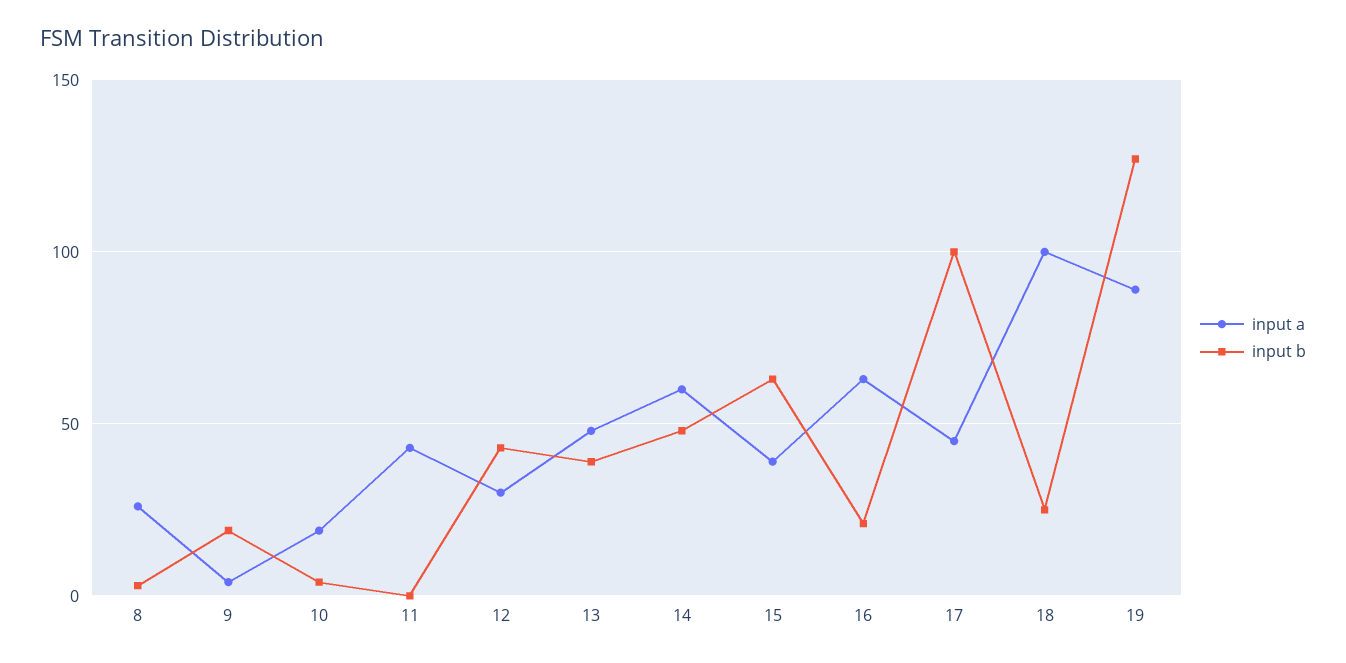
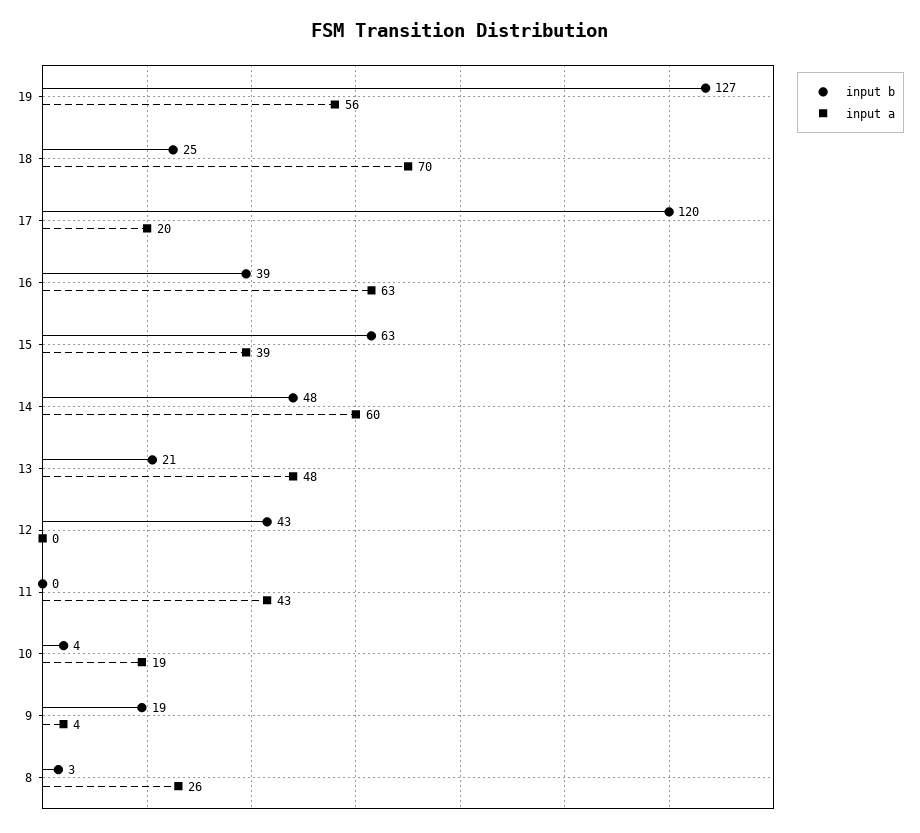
input a, 12: 30 -> 0
input b, 13: 40 -> 21
input b, 16: 20 -> 39
input a, 17: 45 -> 20
input b, 17: 100 -> 120
input a, 18: 100 -> 70
input a, 19: 90 -> 56

